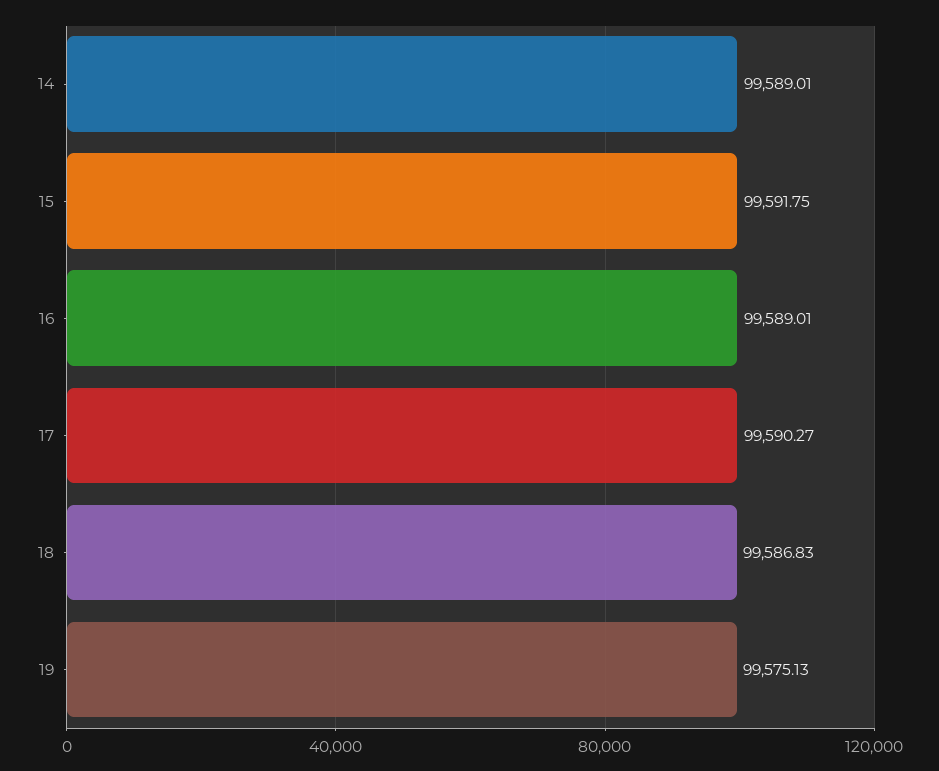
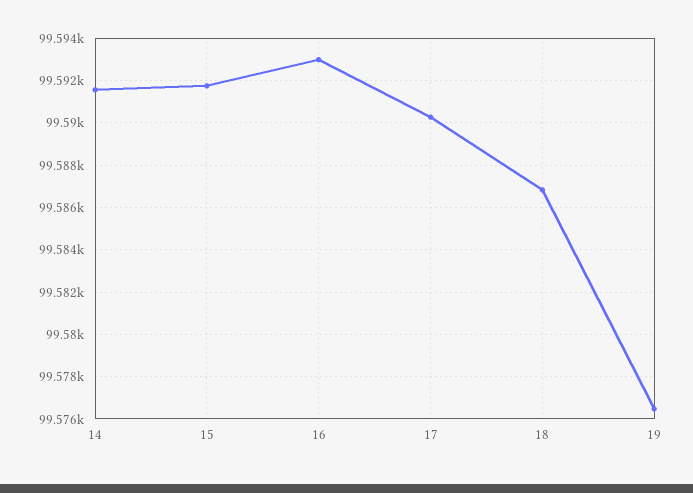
14: 99589.01 -> 99591.5
16: 99589.01 -> 99593
19: 99575.13 -> 99576.5

